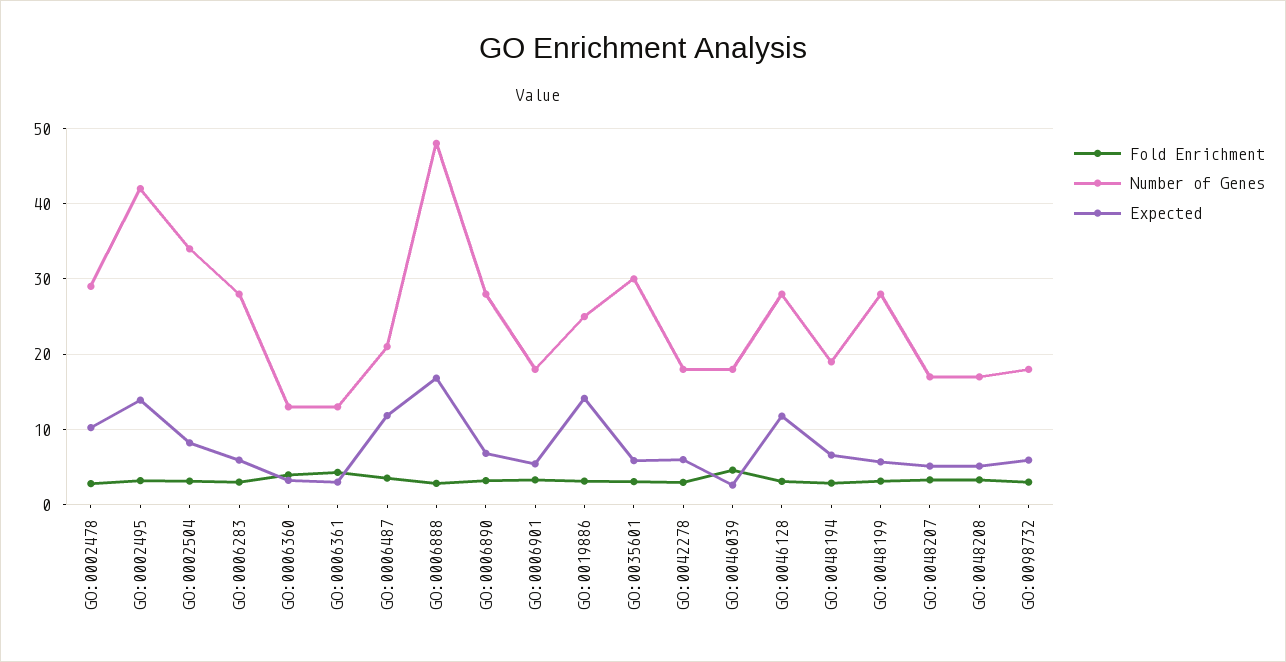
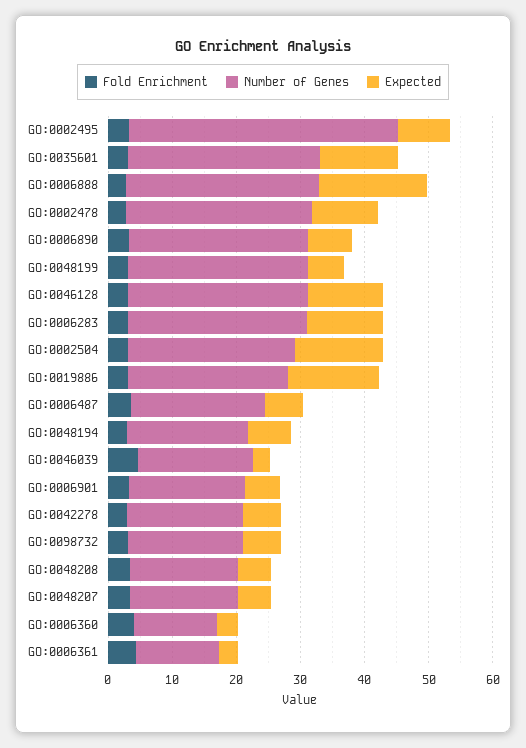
Expected, GO:0002495: 14 -> 8
Number of Genes, GO:0002504: 34 -> 26
Expected, GO:0002504: 8 -> 14
Expected, GO:0006283: 6 -> 12
Expected, GO:0006487: 12 -> 6
Number of Genes, GO:0006888: 48 -> 30
Expected, GO:0035601: 6 -> 12

